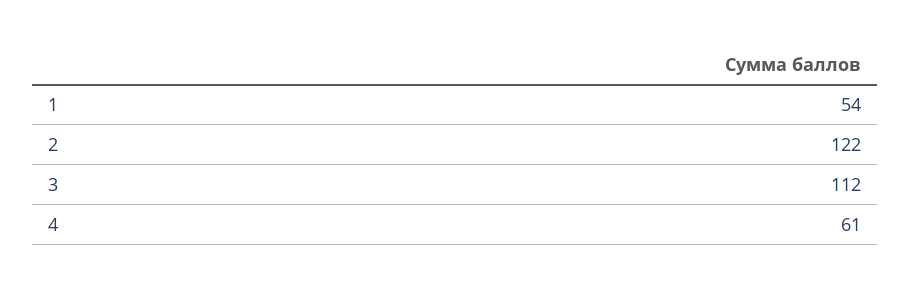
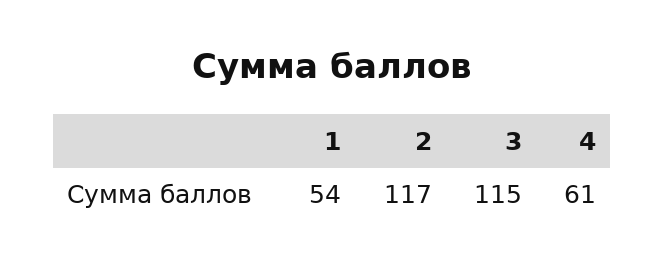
2: 122 -> 117
3: 112 -> 115

